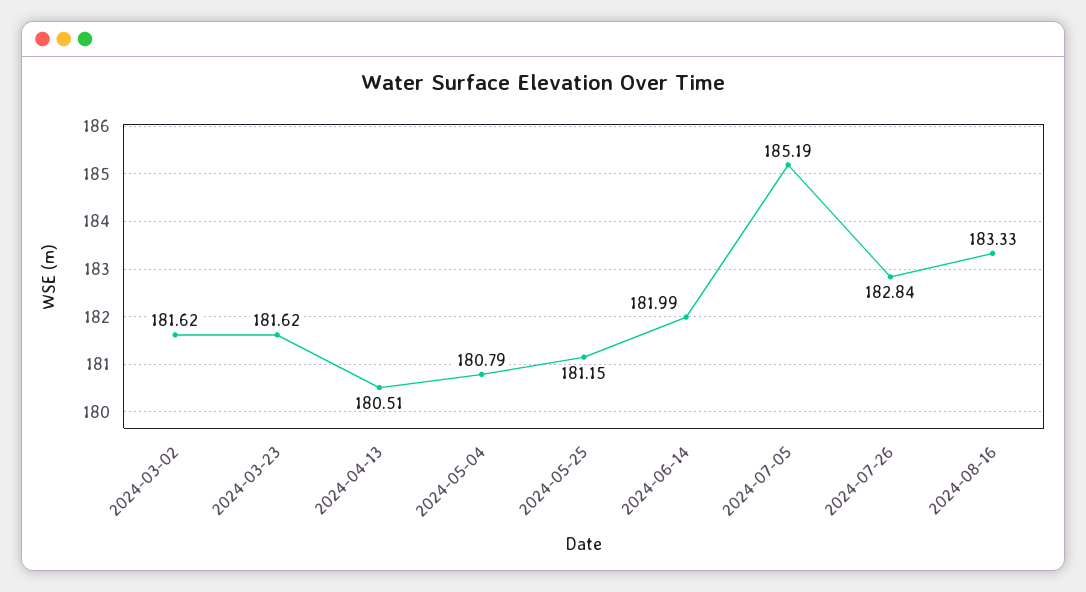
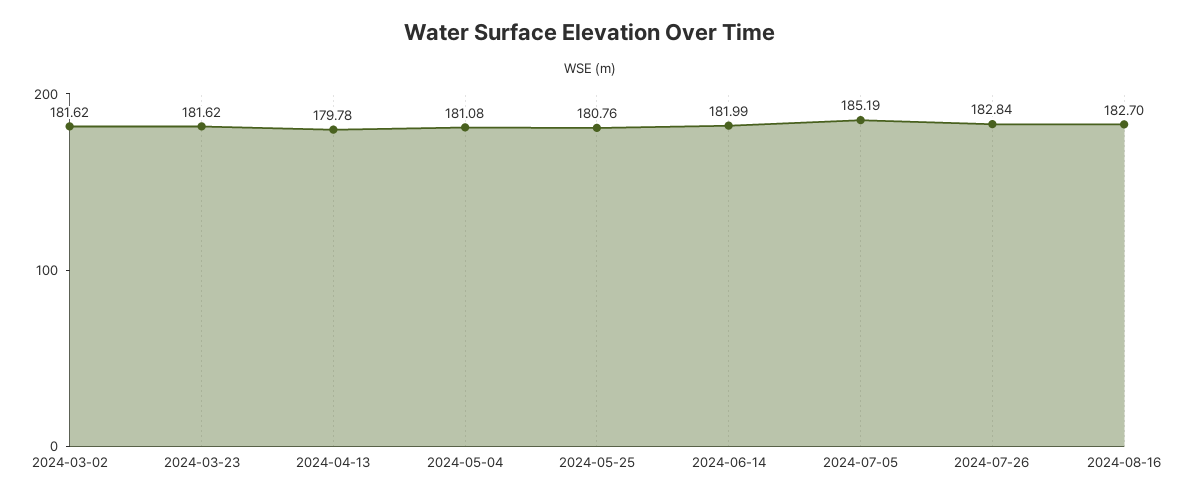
2024-04-13: 180.51 -> 179.78
2024-05-04: 180.79 -> 181.08
2024-05-25: 181.15 -> 180.76
2024-08-16: 183.33 -> 182.7

